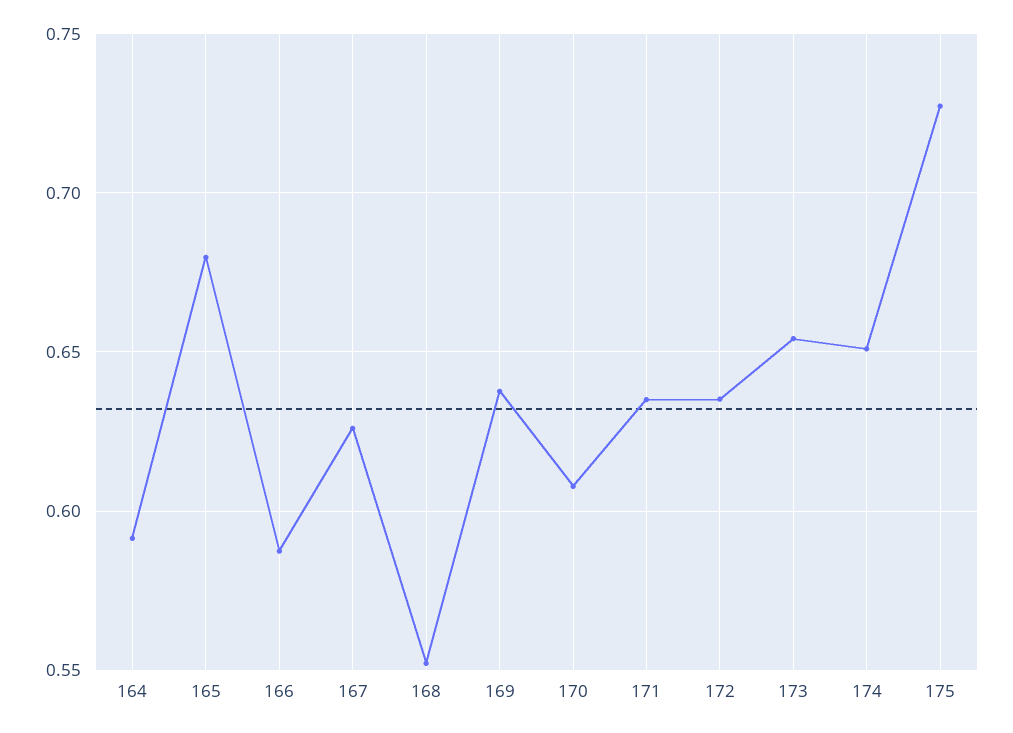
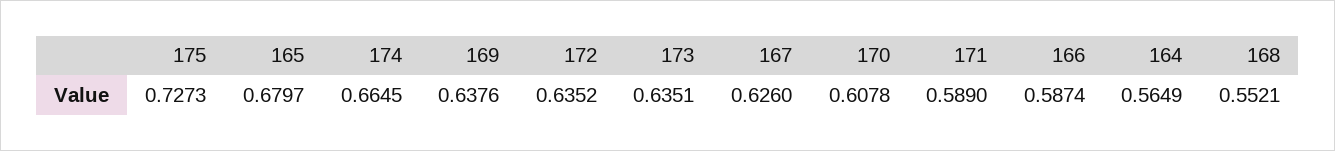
164: 0.59 -> 0.5649
171: 0.635 -> 0.589
173: 0.655 -> 0.6351
174: 0.65 -> 0.6645

